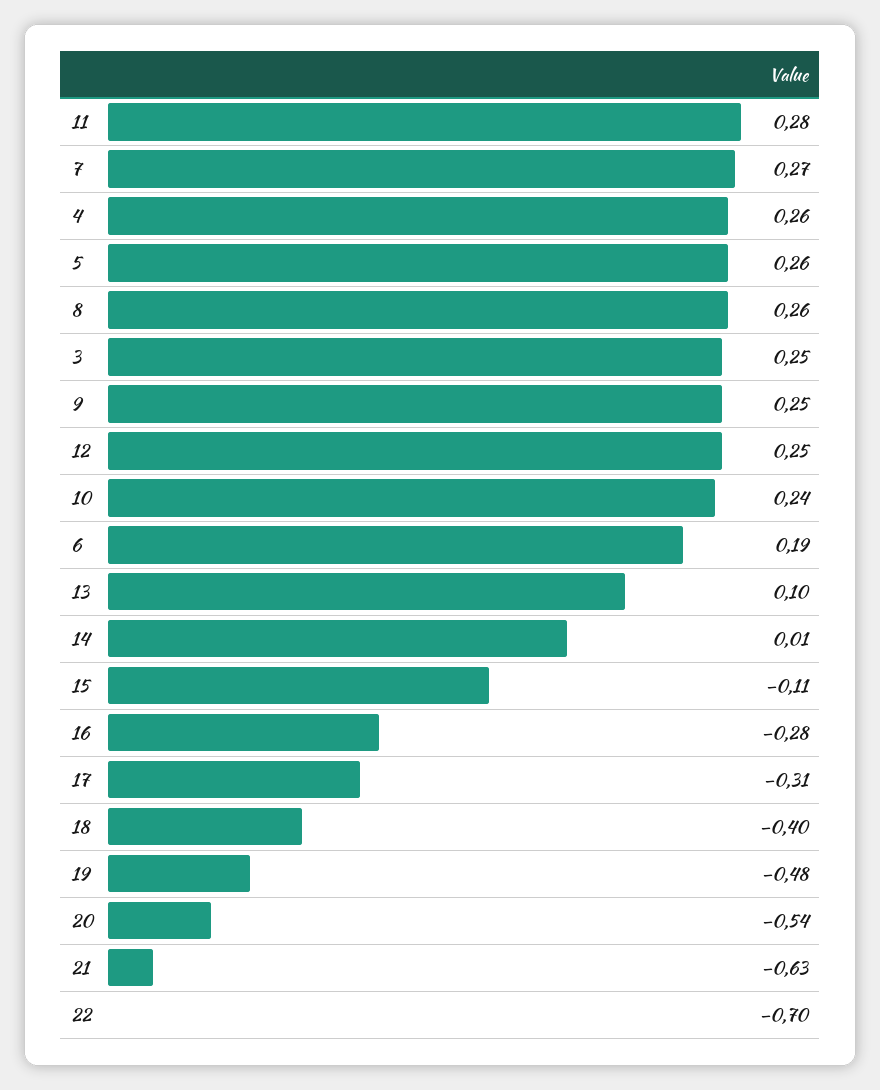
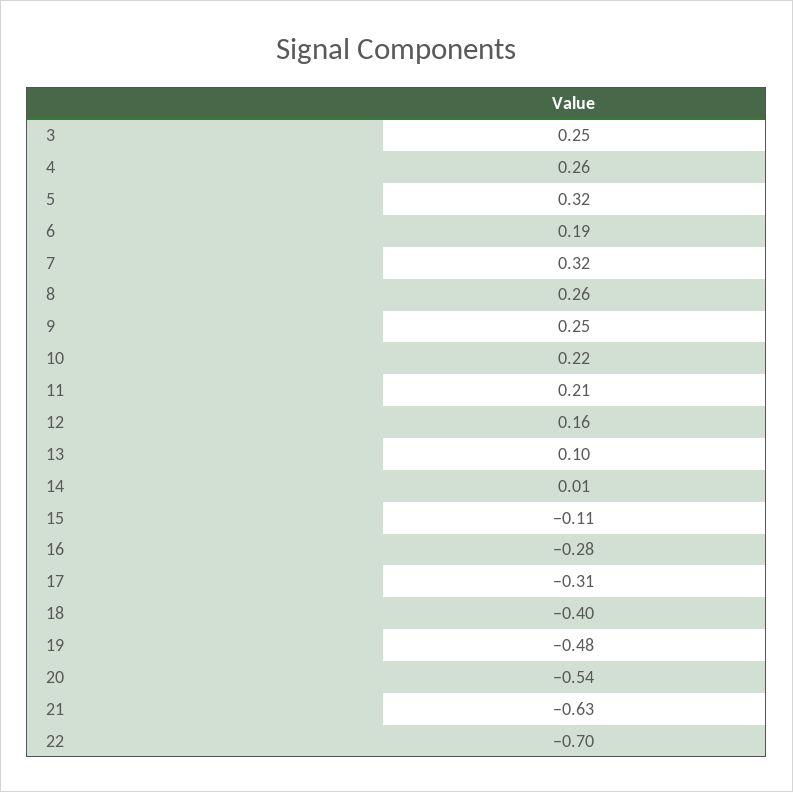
11: 0.28 -> 0.21
7: 0.27 -> 0.32
5: 0.26 -> 0.32
12: 0.25 -> 0.16
10: 0.24 -> 0.22

